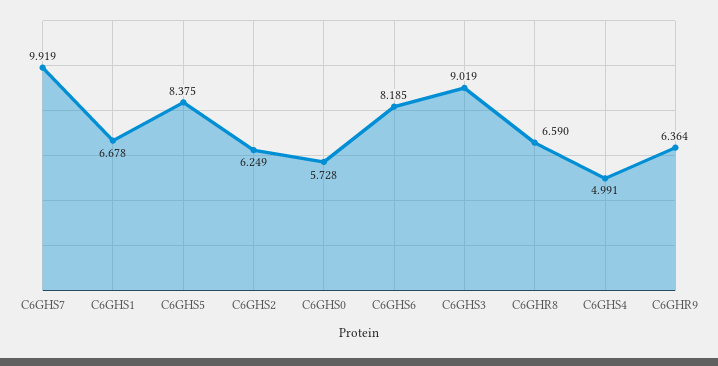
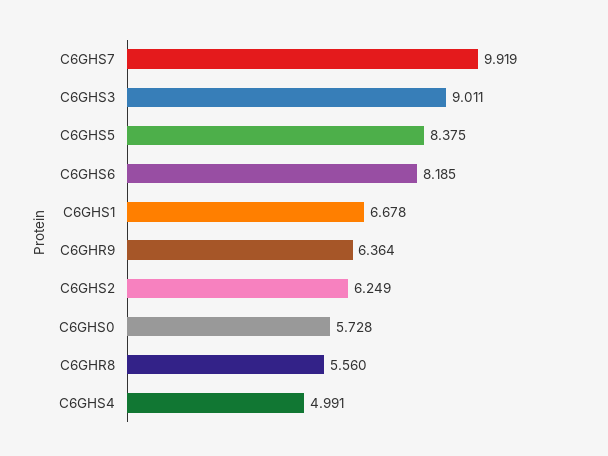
C6GHS3: 9.019 -> 9.011
C6GHR8: 6.59 -> 5.56

